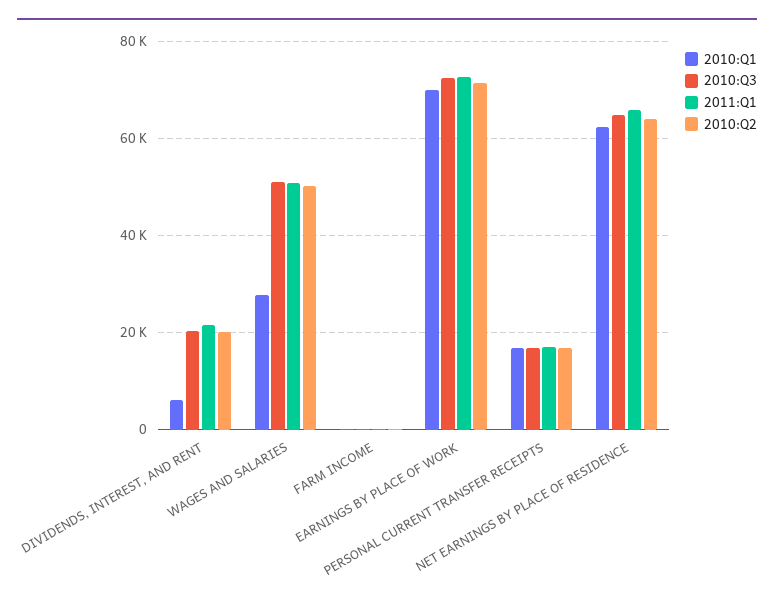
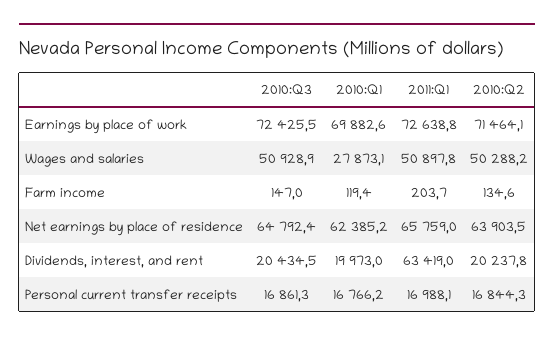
2010:Q1, DIVIDENDS, INTEREST, AND RENT: 6000 -> 19973
2011:Q1, DIVIDENDS, INTEREST, AND RENT: 22000 -> 63419

